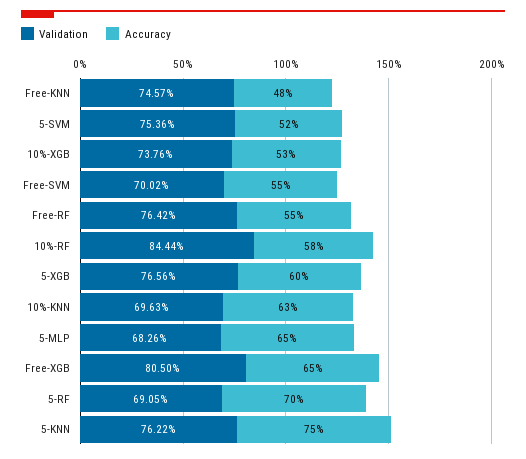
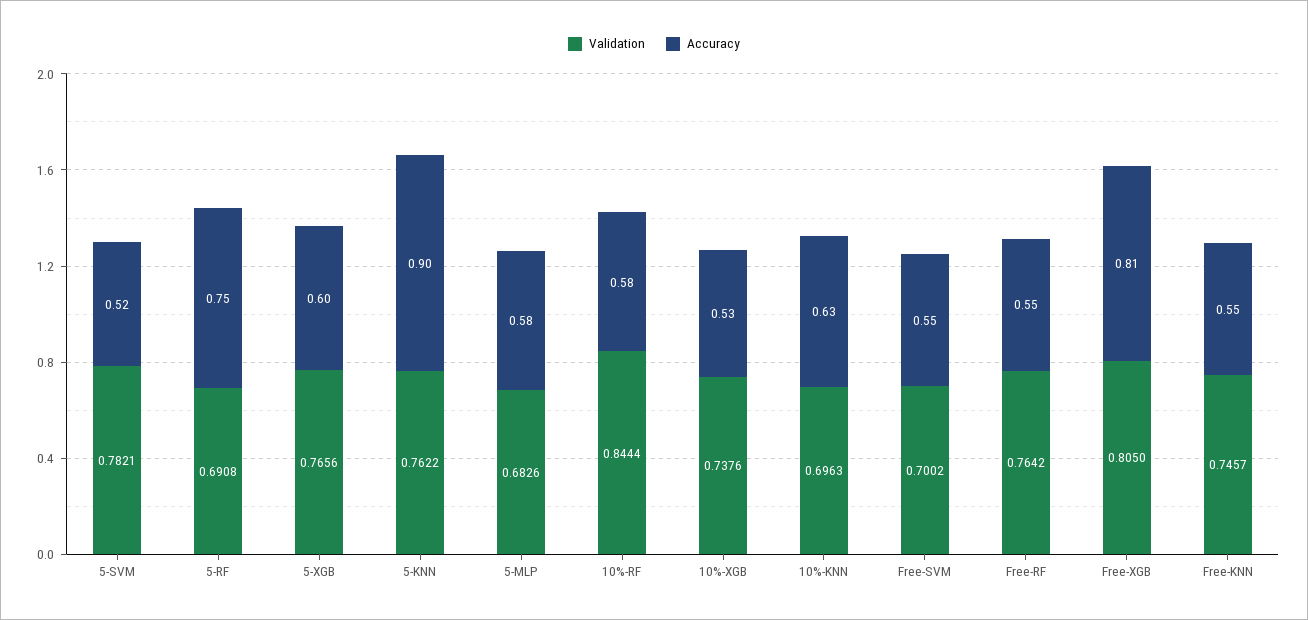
Accuracy, Free-KNN: 0.48 -> 0.55
Validation, 5-SVM: 0.7536 -> 0.7821
Accuracy, 5-MLP: 0.65 -> 0.58
Accuracy, Free-XGB: 0.65 -> 0.81
Validation, 5-RF: 0.6905 -> 0.6908
Accuracy, 5-RF: 0.7 -> 0.75
Accuracy, 5-KNN: 0.75 -> 0.9

